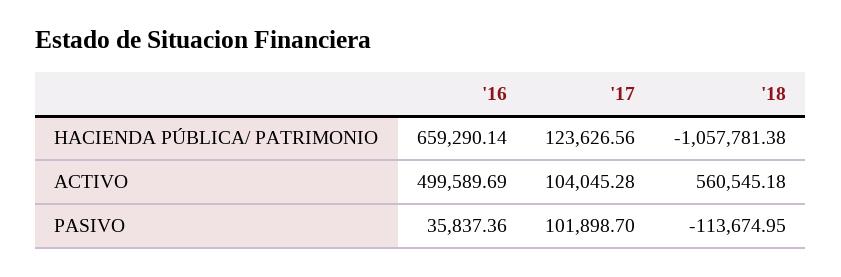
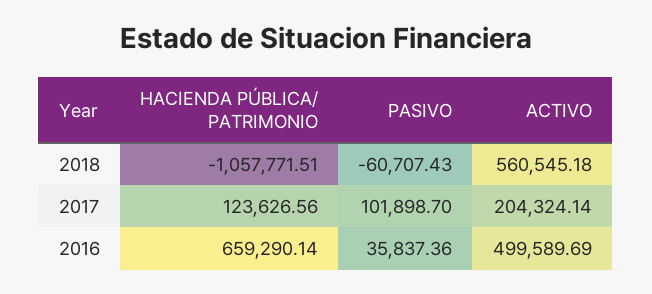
'18, HACIENDA PÚBLICA/ PATRIMONIO: -1057781.38 -> -1057771.51
'17, ACTIVO: 104045.28 -> 204324.14
'18, PASIVO: -113674.95 -> -60707.43

